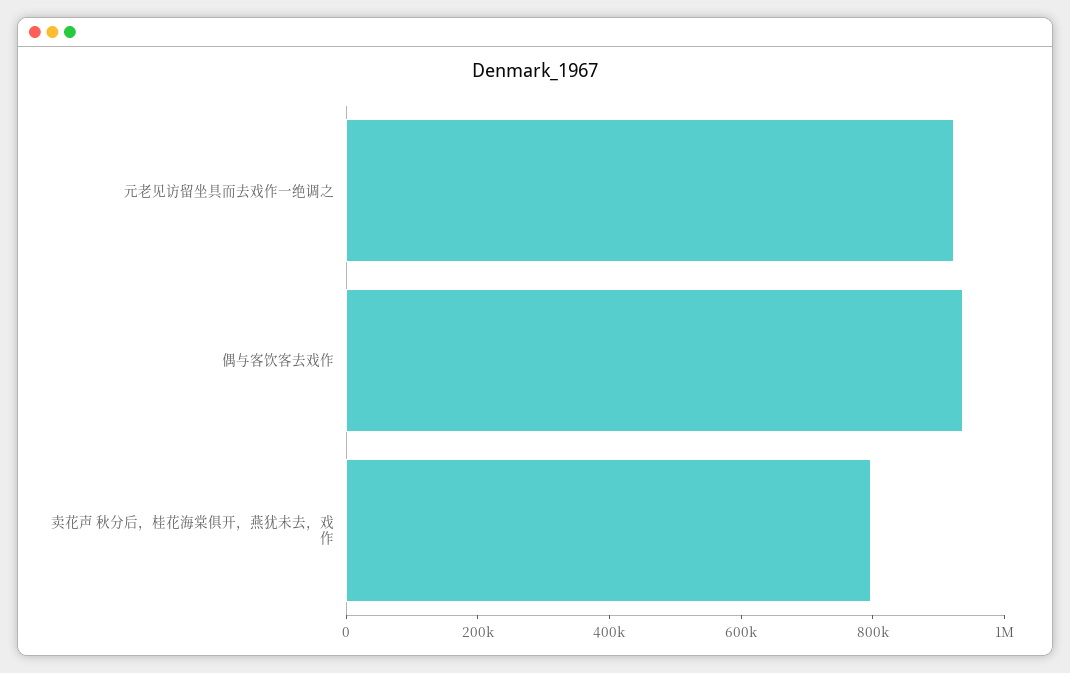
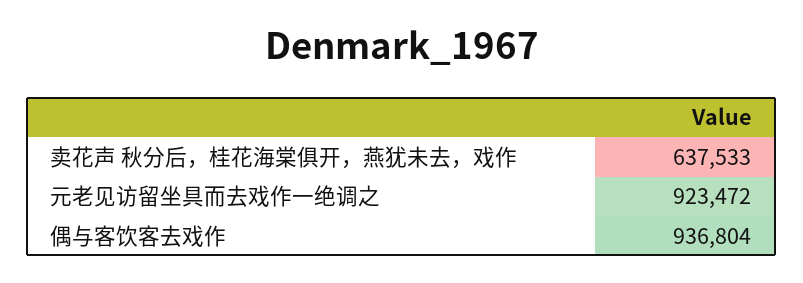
卖花声 秋分后，桂花海棠俱开，燕犹未去，戏作: 800000 -> 637533

